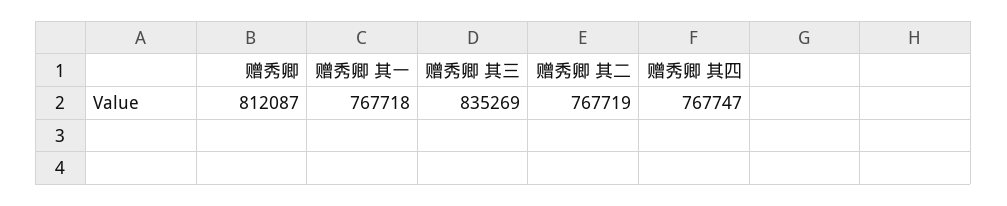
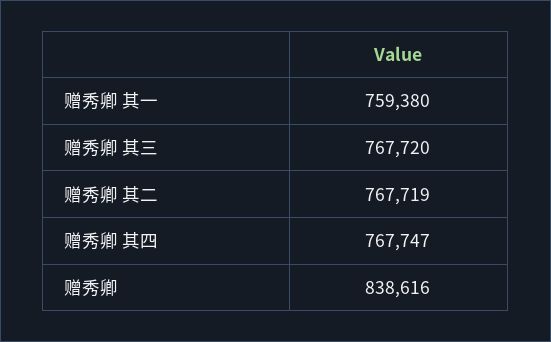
赠秀卿: 812087 -> 838616
赠秀卿 其一: 767718 -> 759380
赠秀卿 其三: 835269 -> 767720

